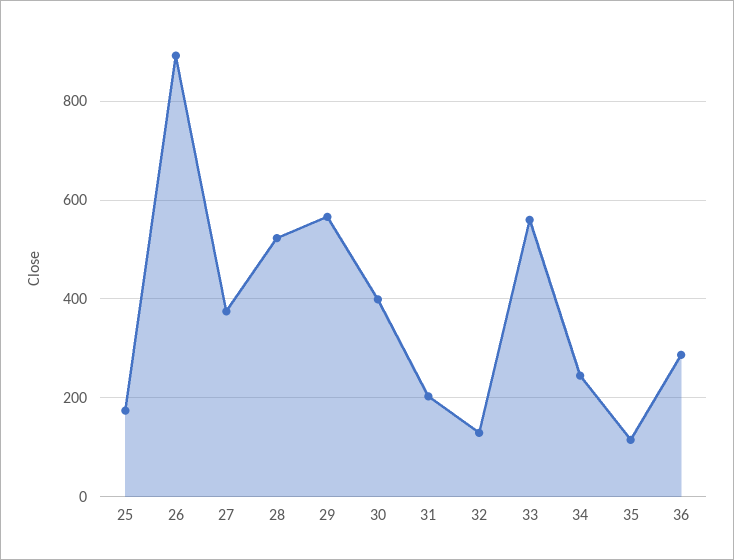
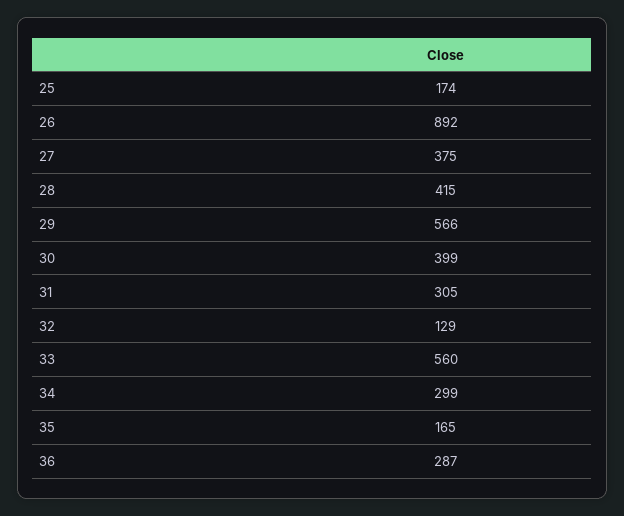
28: 520 -> 415
31: 200 -> 305
34: 240 -> 299
35: 120 -> 165

